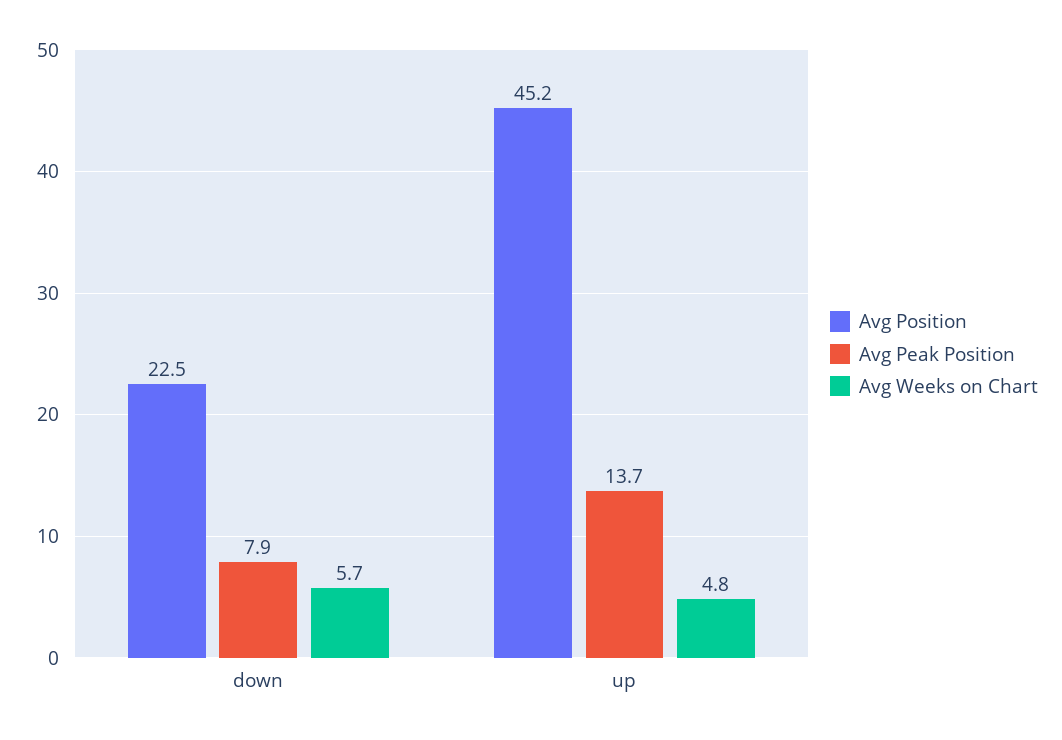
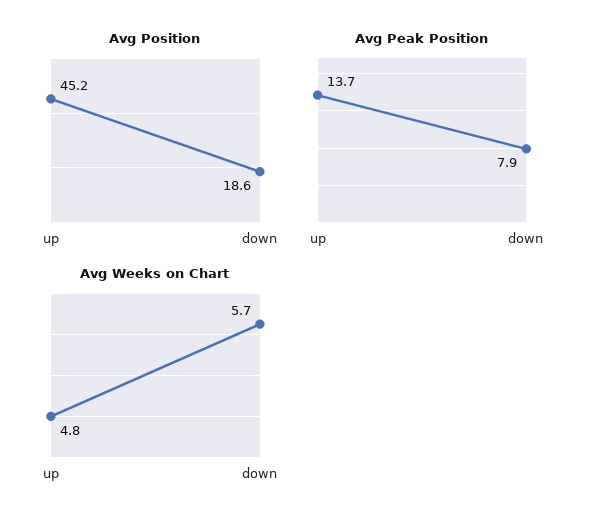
Avg Position, down: 22.5 -> 18.6

